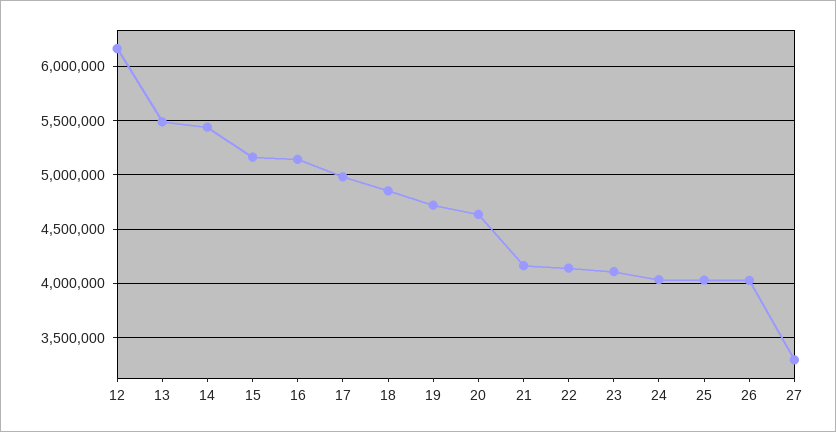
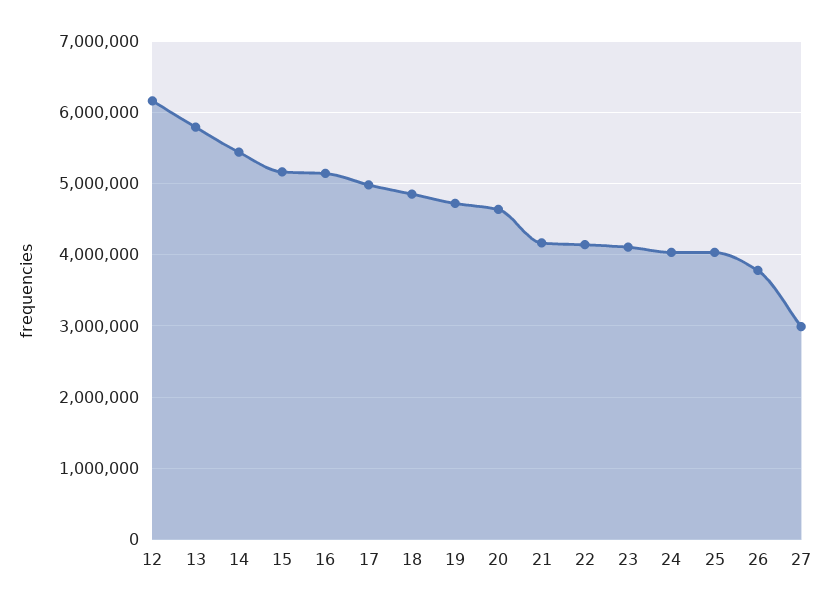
13: 5500000 -> 5800000
26: 4000000 -> 3800000
27: 3300000 -> 3000000

